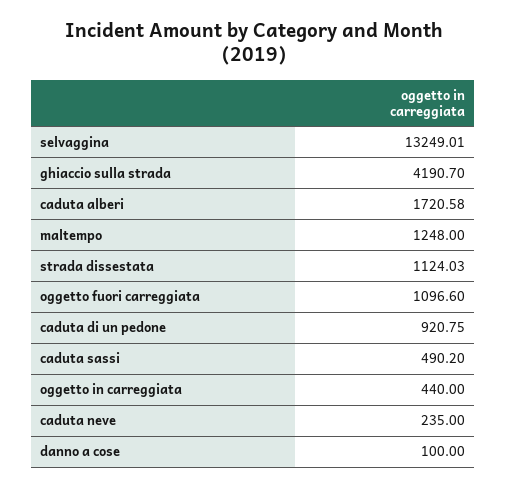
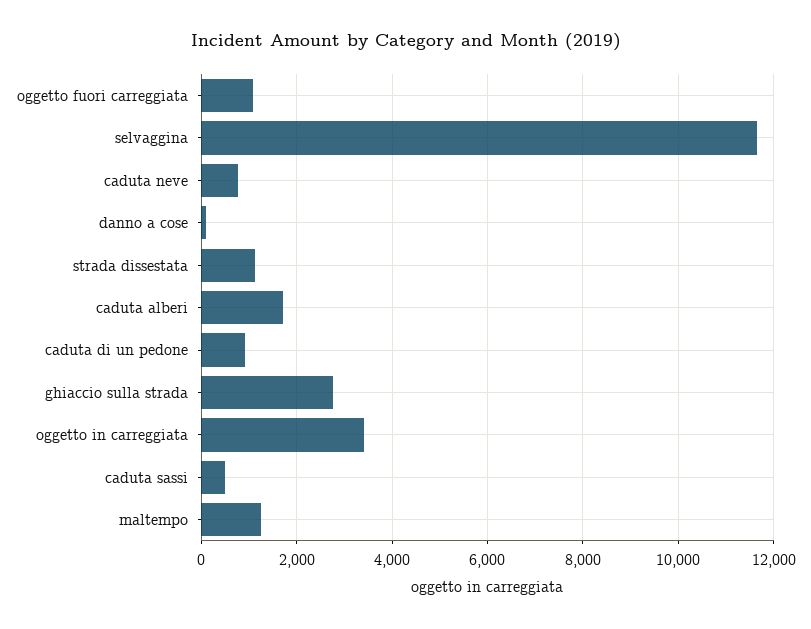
selvaggina: 13249.01 -> 11600
ghiaccio sulla strada: 4190.7 -> 2800
oggetto in carreggiata: 440 -> 3400
caduta neve: 235 -> 800

